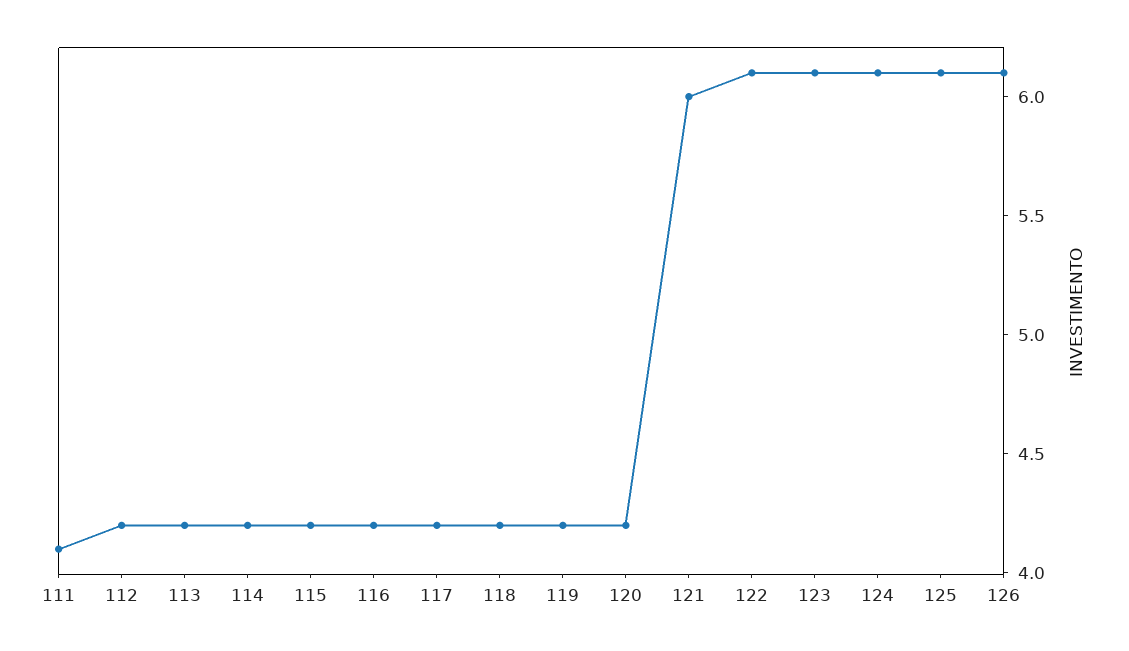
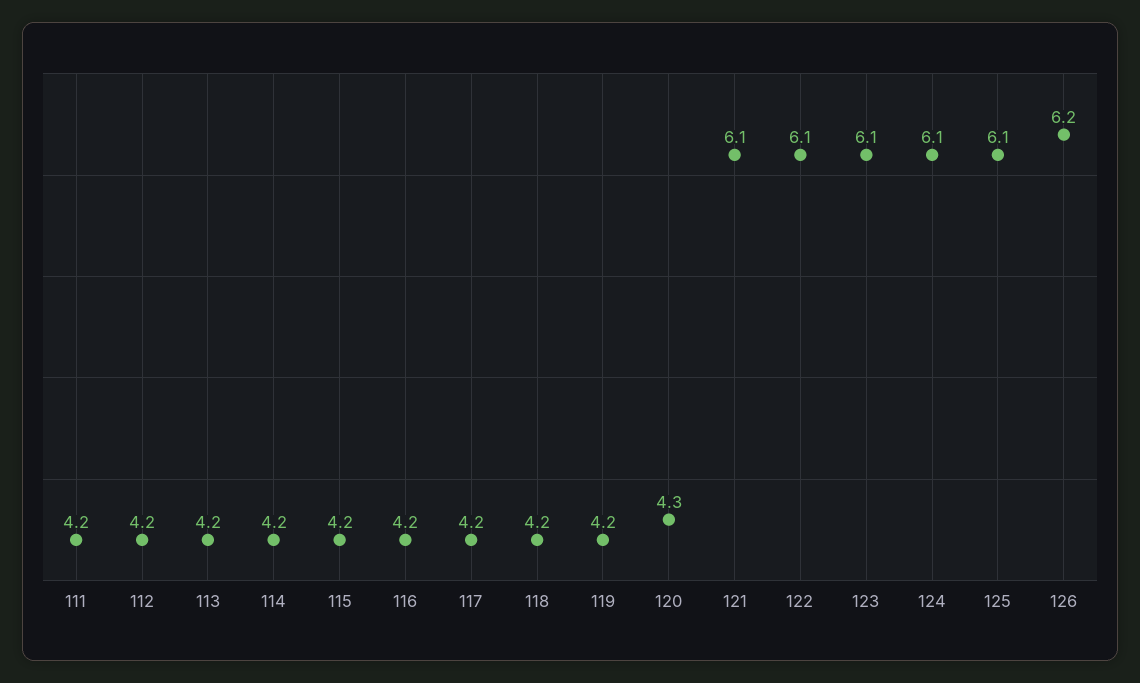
111: 4.1 -> 4.2
120: 4.2 -> 4.3
121: 6 -> 6.1
126: 6.1 -> 6.2

